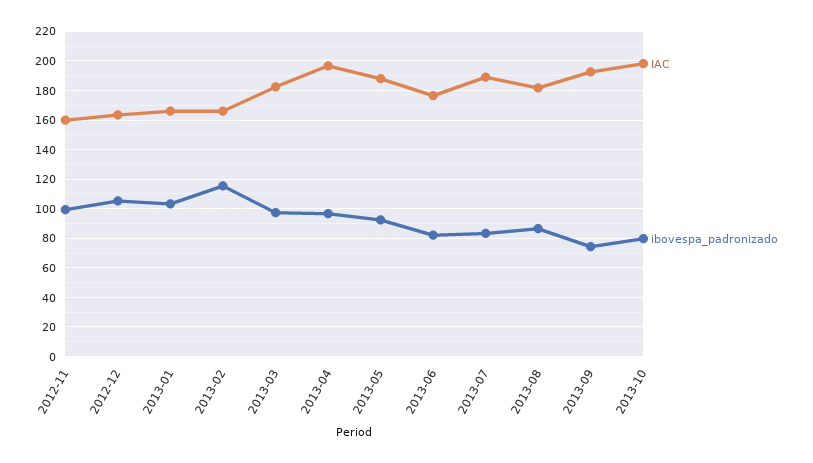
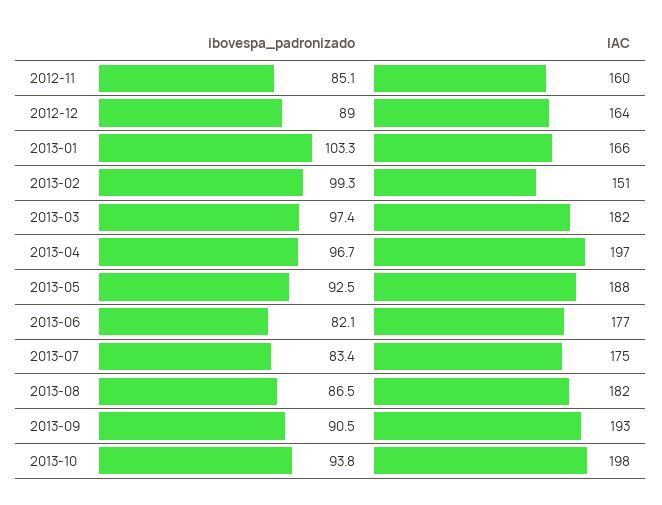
ibovespa_padronizado, 2012-11: 100 -> 85.1
ibovespa_padronizado, 2012-12: 105 -> 89
IAC, 2013-02: 165 -> 151
ibovespa_padronizado, 2013-02: 115 -> 99.3
IAC, 2013-07: 190 -> 175
ibovespa_padronizado, 2013-09: 75 -> 90.5
ibovespa_padronizado, 2013-10: 80 -> 93.8

